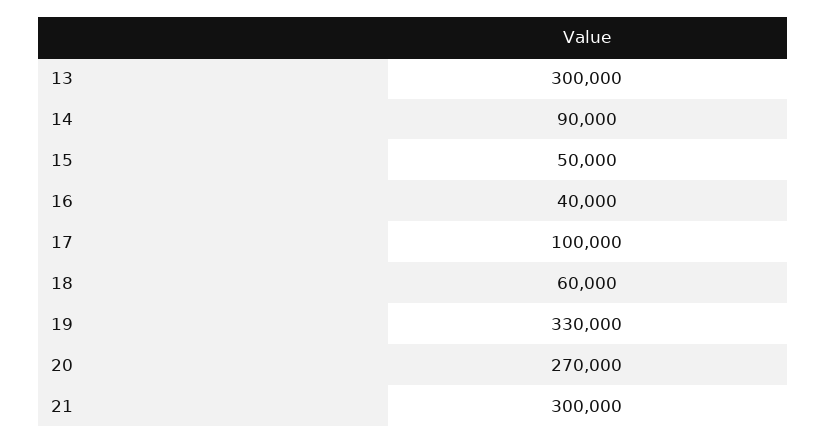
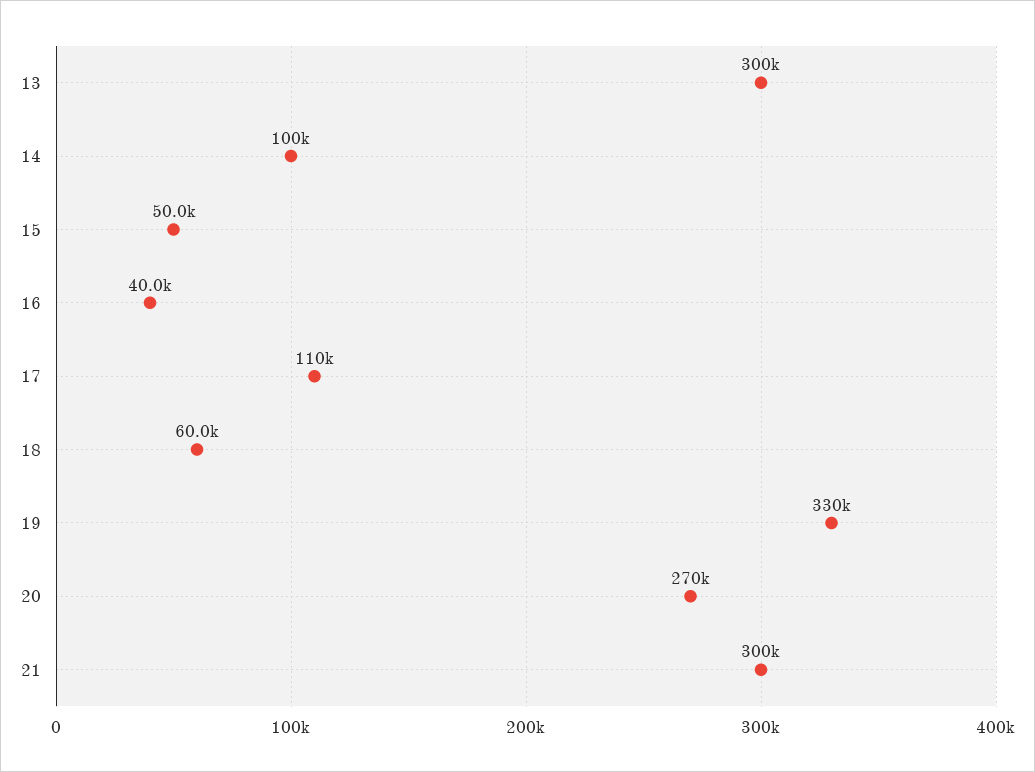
14: 90000 -> 100000
17: 100000 -> 110000

